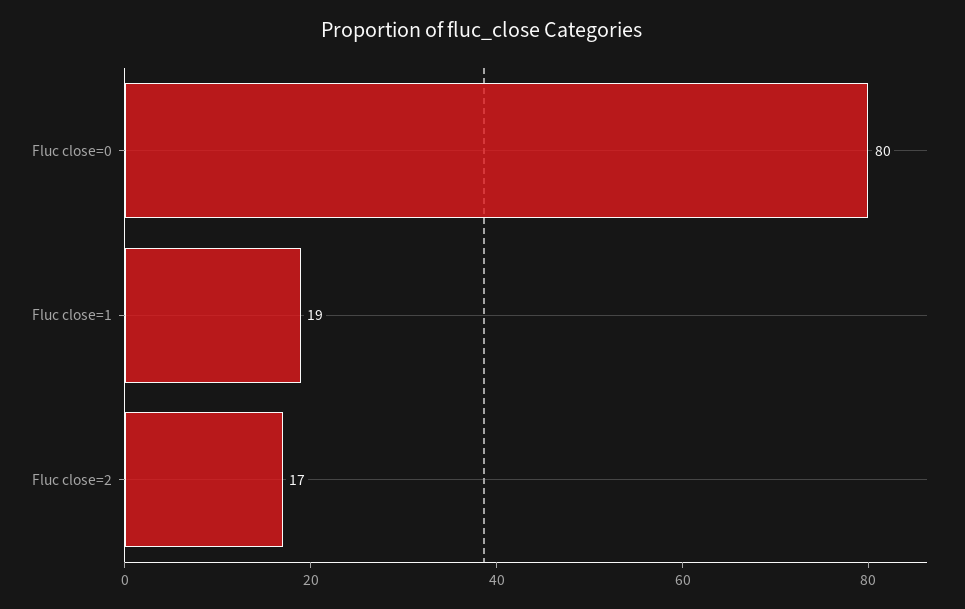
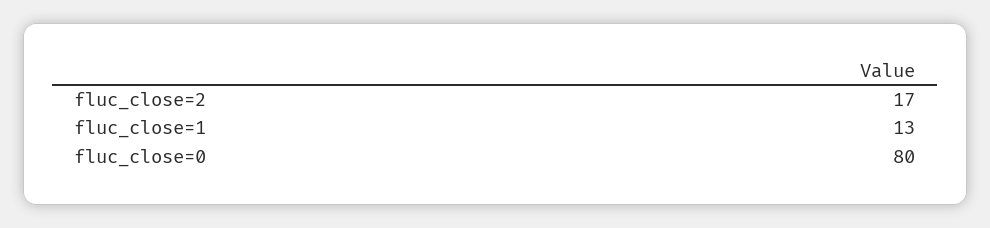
Fluc close=1: 19 -> 13

